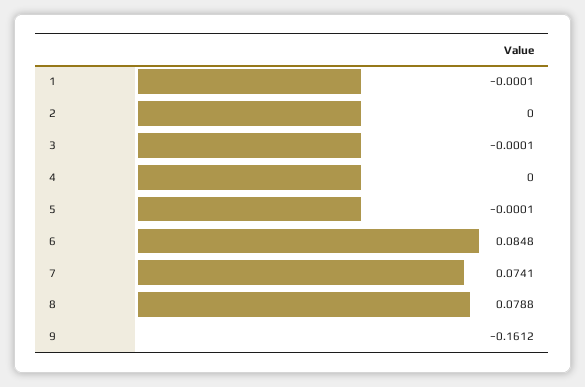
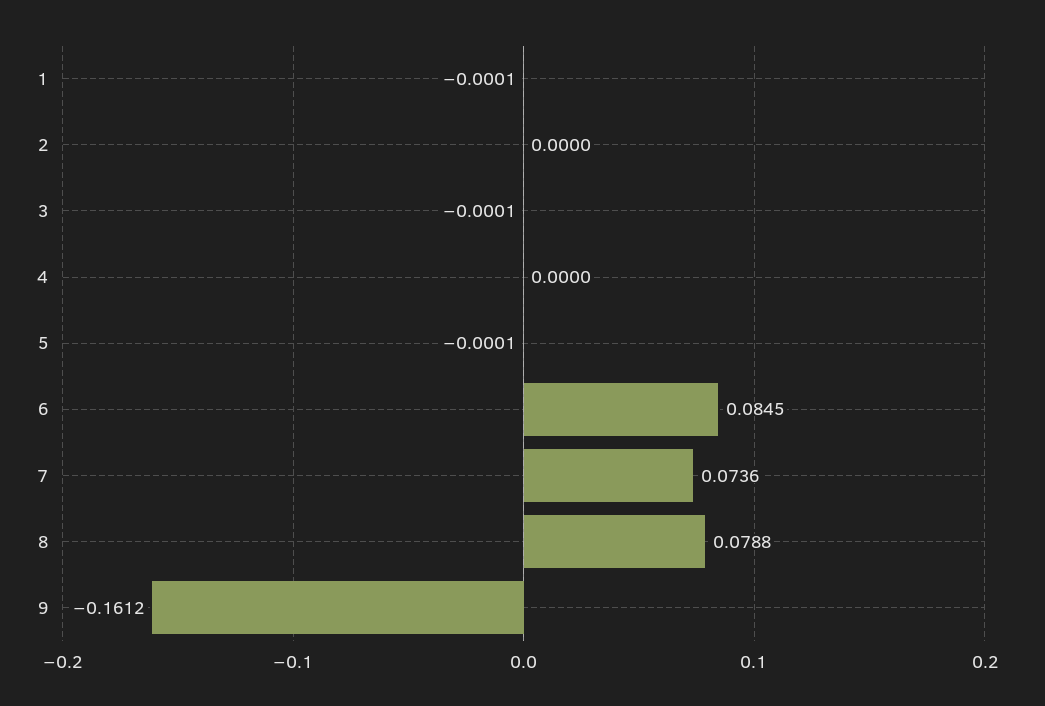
6: 0.0848 -> 0.0845
7: 0.0741 -> 0.0736

